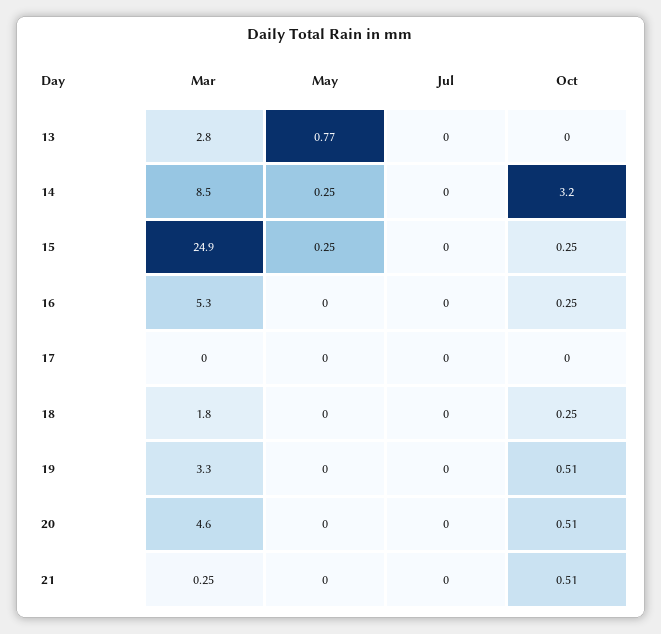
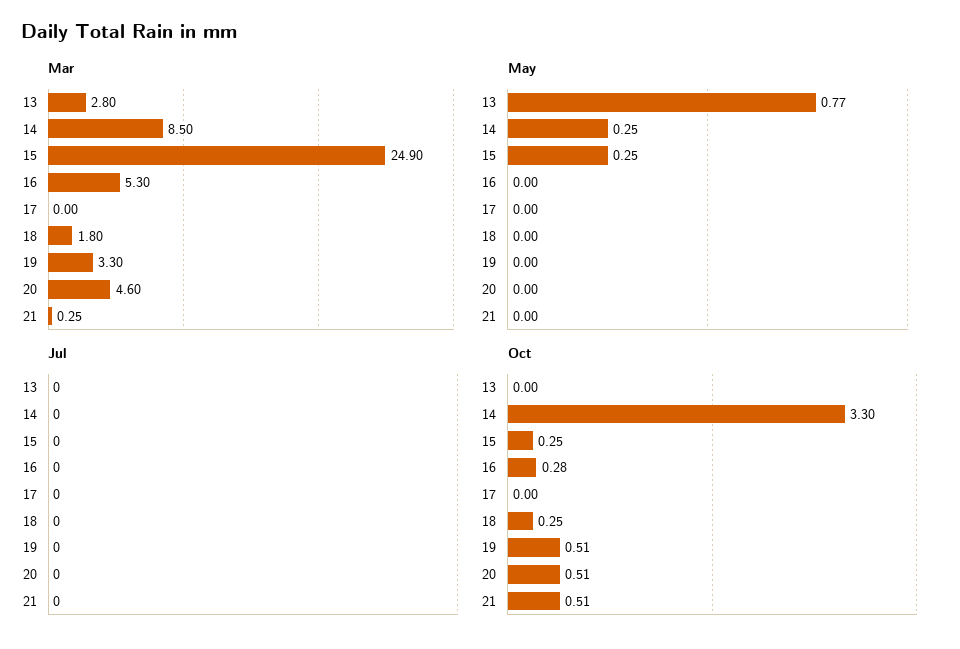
Oct, 14: 3.2 -> 3.3
Oct, 16: 0.25 -> 0.28

